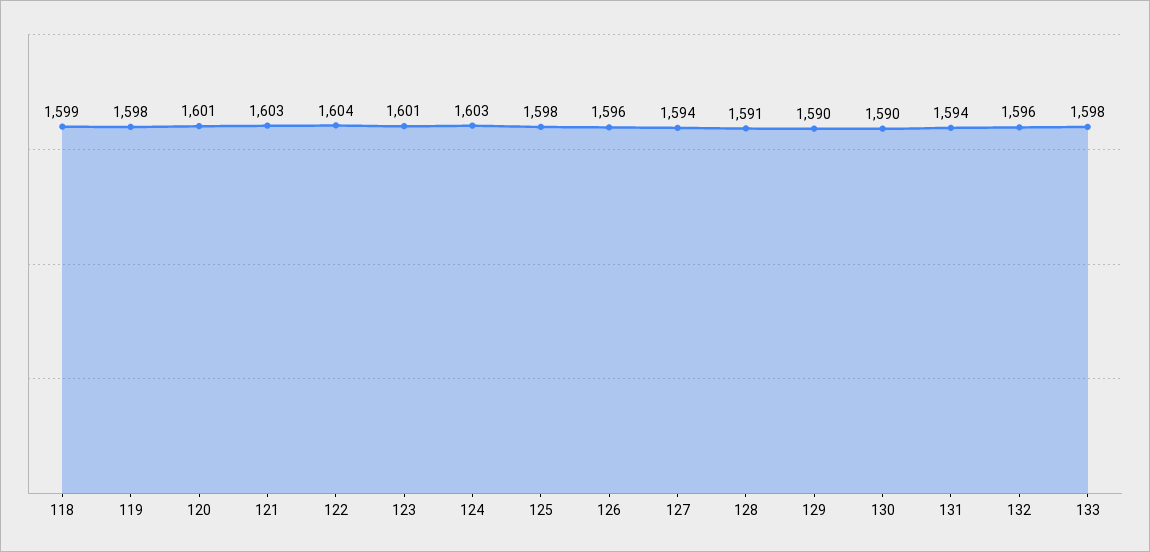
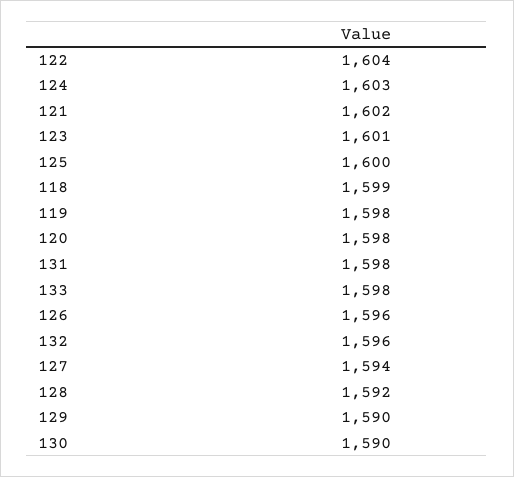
120: 1601 -> 1598
121: 1603 -> 1602
125: 1598 -> 1600
128: 1591 -> 1592
131: 1594 -> 1598

